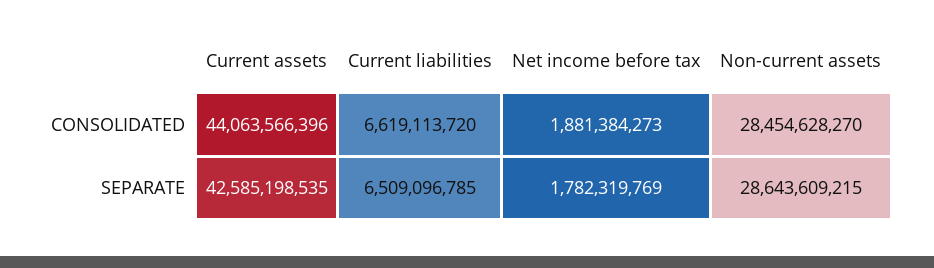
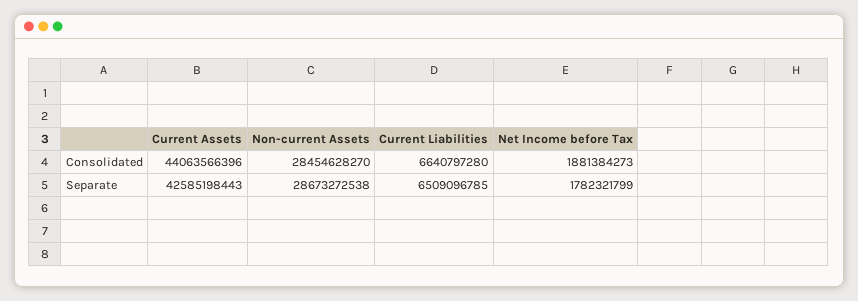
Current liabilities, CONSOLIDATED: 6619113720 -> 6640797280
Current assets, SEPARATE: 42585198535 -> 42585198443
Net income before tax, SEPARATE: 1782319769 -> 1782321799
Non-current assets, SEPARATE: 28643609215 -> 28673272538

